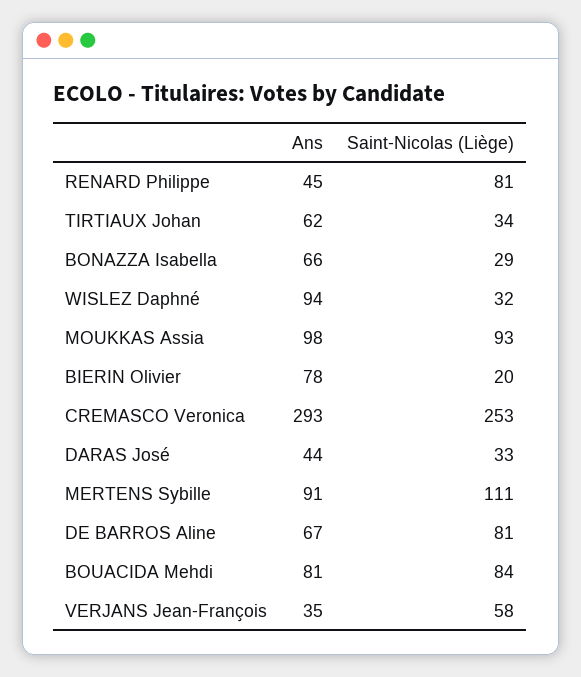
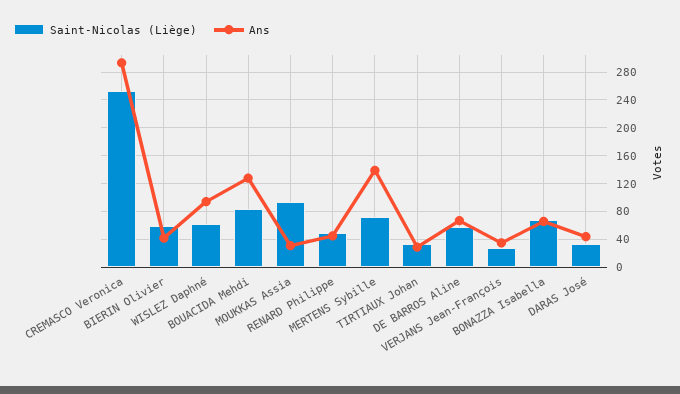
Saint-Nicolas (Liège), RENARD Philippe: 81 -> 50
Ans, TIRTIAUX Johan: 62 -> 30
Saint-Nicolas (Liège), BONAZZA Isabella: 29 -> 70
Saint-Nicolas (Liège), WISLEZ Daphné: 32 -> 60
Ans, MOUKKAS Assia: 98 -> 30
Ans, BIERIN Olivier: 78 -> 40
Saint-Nicolas (Liège), BIERIN Olivier: 20 -> 60
Ans, MERTENS Sybille: 91 -> 140
Saint-Nicolas (Liège), MERTENS Sybille: 111 -> 70
Saint-Nicolas (Liège), DE BARROS Aline: 81 -> 60
Ans, BOUACIDA Mehdi: 81 -> 130
Saint-Nicolas (Liège), VERJANS Jean-François: 58 -> 30

